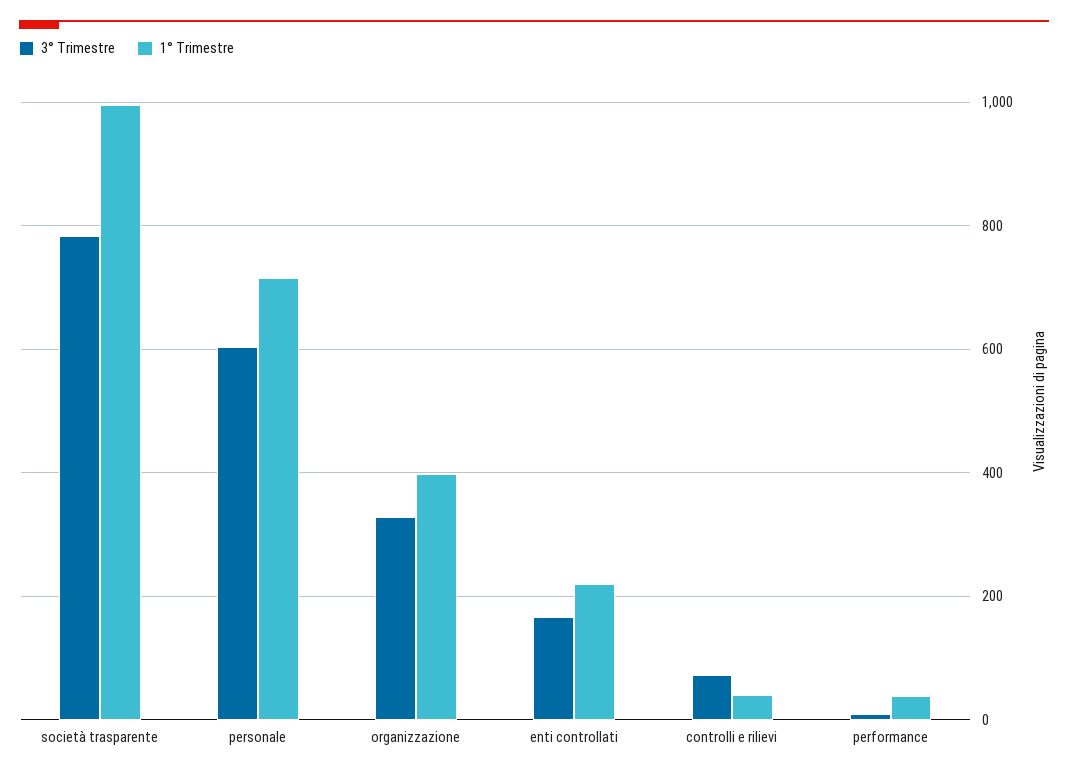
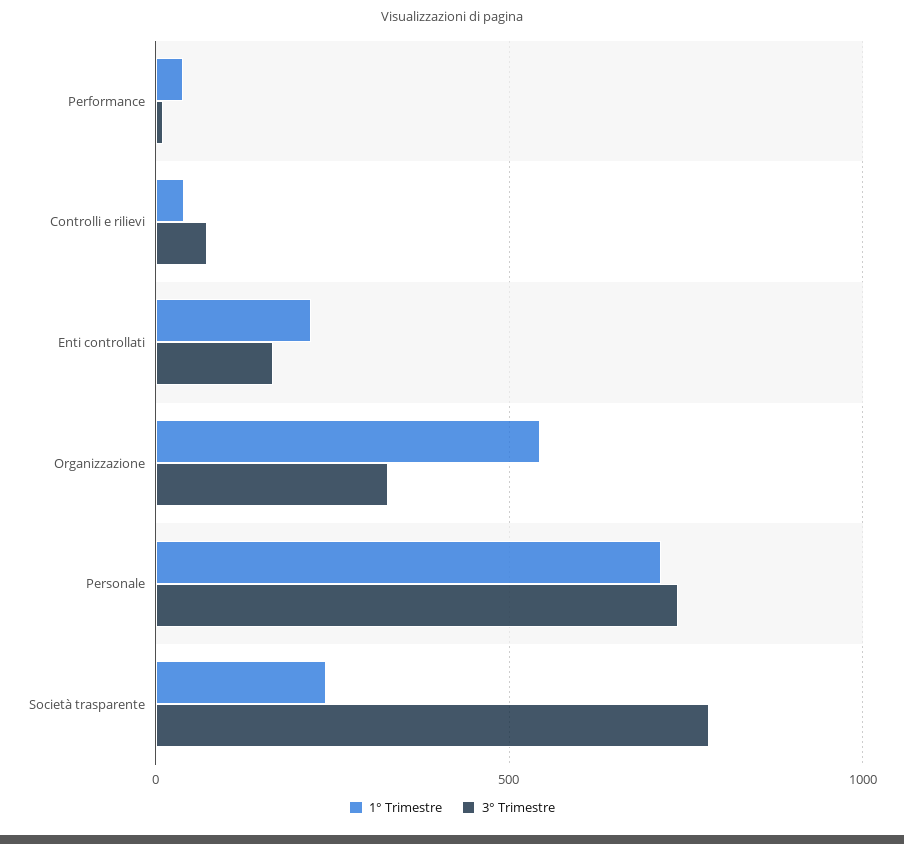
1° Trimestre, società trasparente: 1000 -> 250
3° Trimestre, personale: 600 -> 750
1° Trimestre, organizzazione: 400 -> 550

